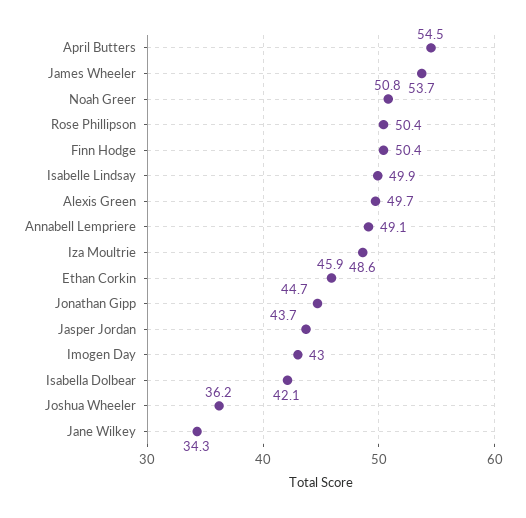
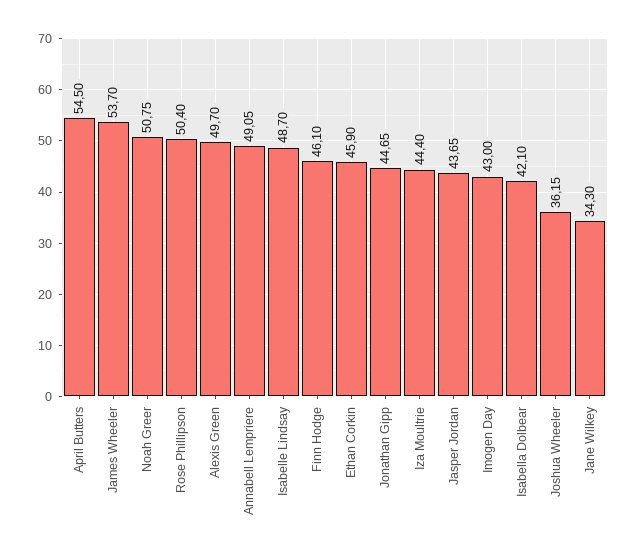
Finn Hodge: 50.4 -> 46.1
Isabelle Lindsay: 49.9 -> 48.7
Iza Moultrie: 48.6 -> 44.4

